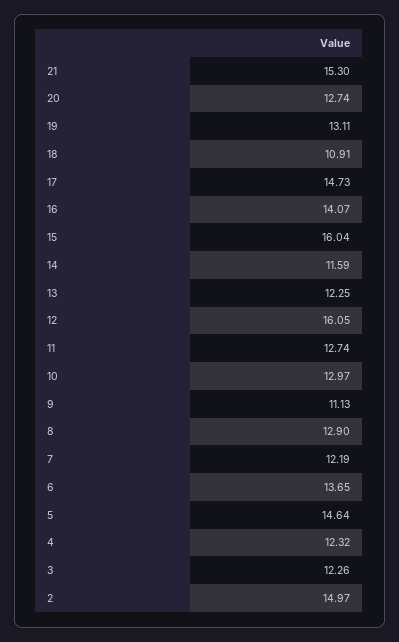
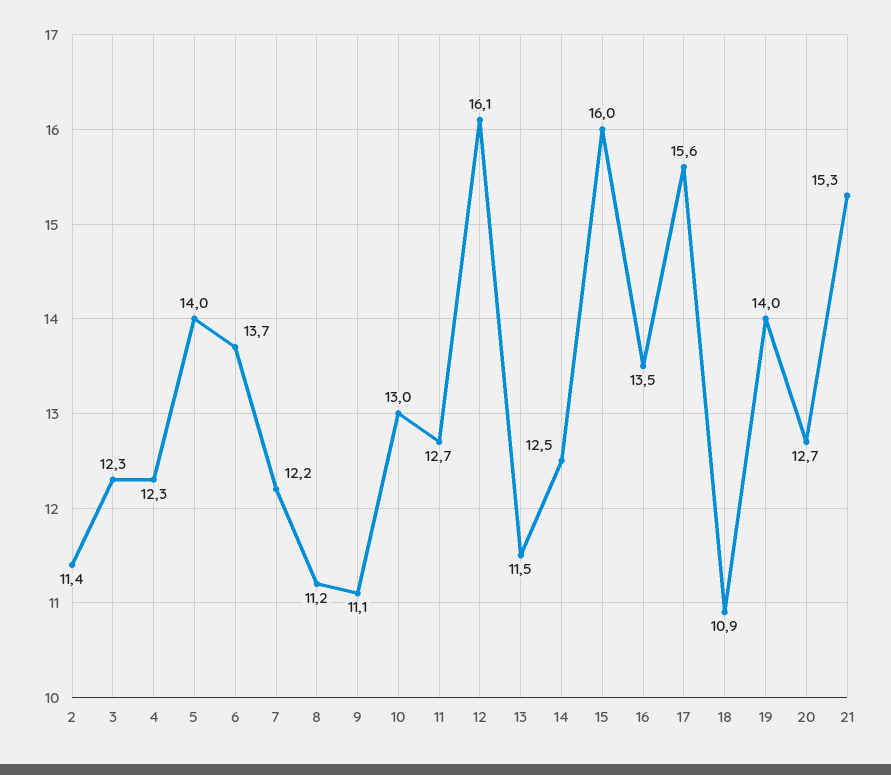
19: 13.11 -> 14
17: 14.73 -> 15.6
16: 14.07 -> 13.5
14: 11.59 -> 12.5
13: 12.25 -> 11.5
8: 12.9 -> 11.2
5: 14.64 -> 14
2: 14.97 -> 11.4

